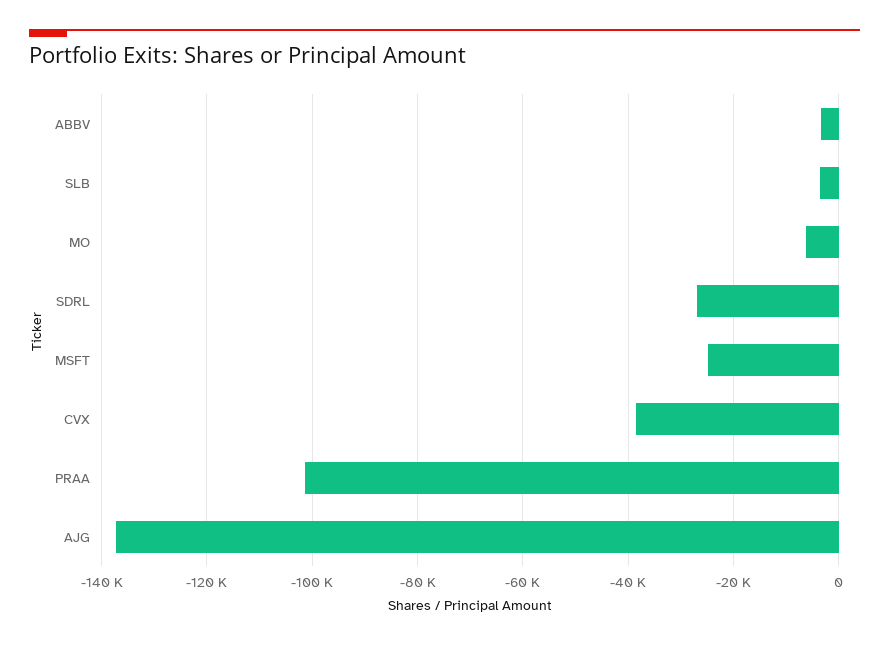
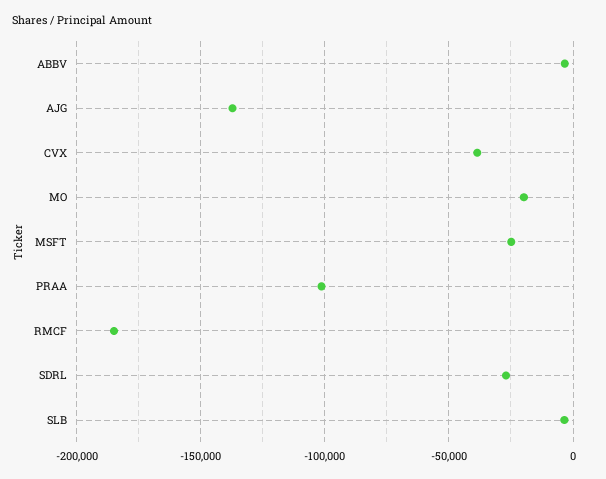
MO: -6000 -> -20000
RMCF: none -> -185000

